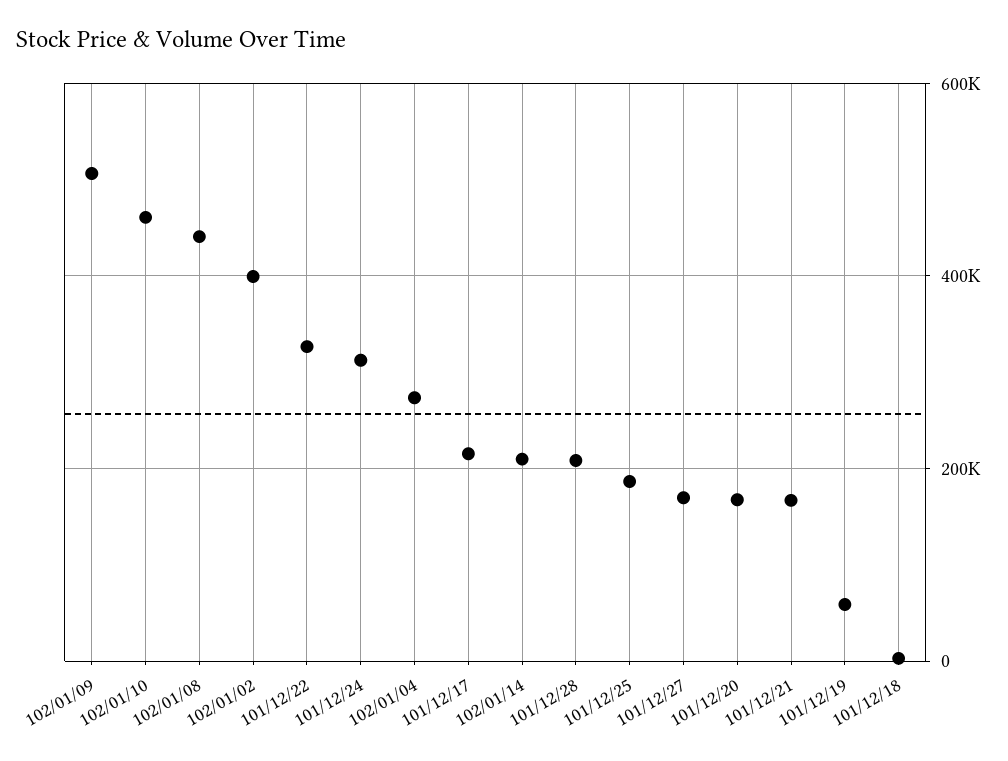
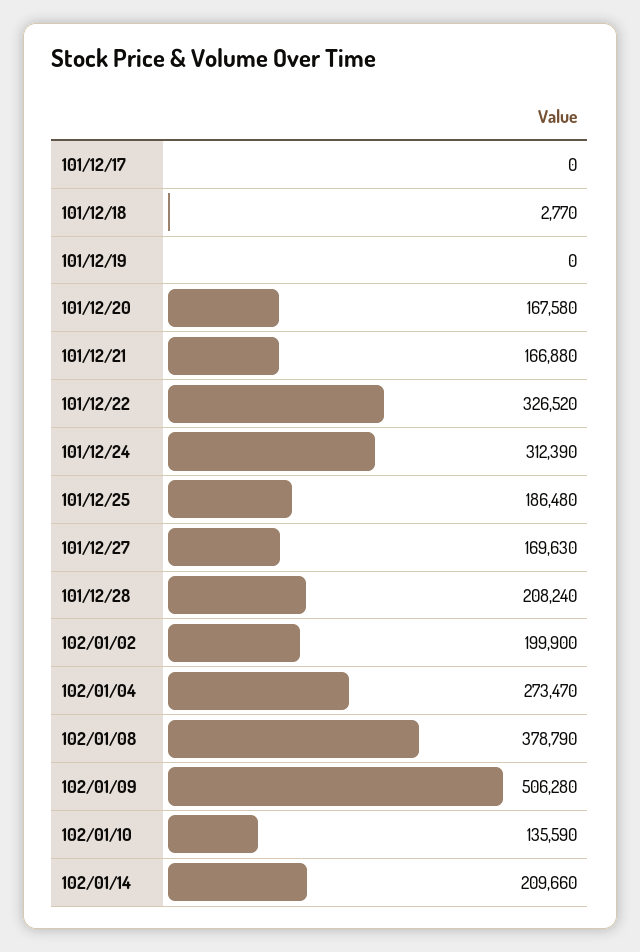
102/01/10: 460000 -> 135590
102/01/08: 440000 -> 378790
102/01/02: 400000 -> 199900
101/12/17: 220000 -> 0
101/12/19: 60000 -> 0

